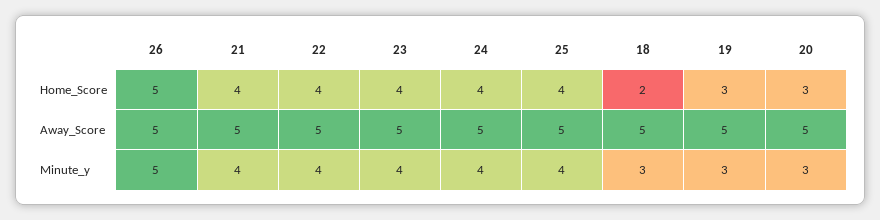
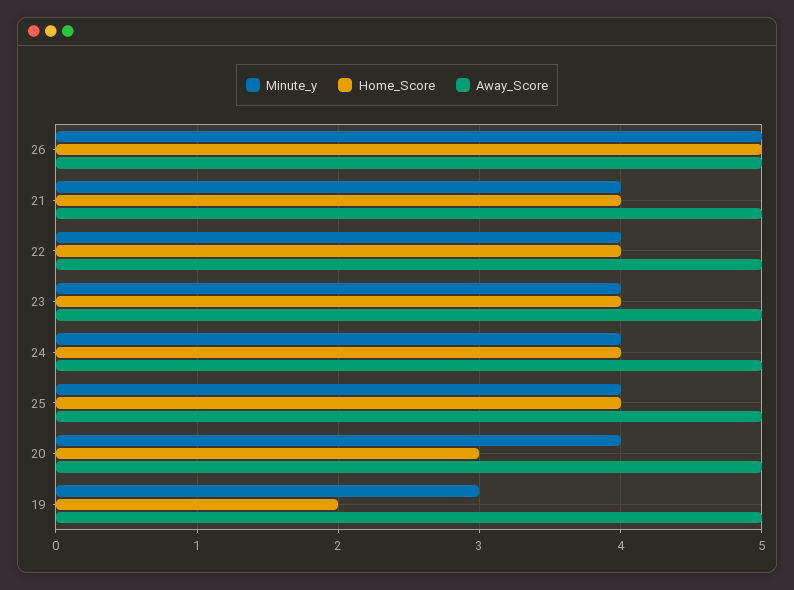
Home_Score, 18: 2 -> none
Home_Score, 19: 3 -> 2
Away_Score, 18: 5 -> none
Minute_y, 18: 3 -> none
Minute_y, 20: 3 -> 4

